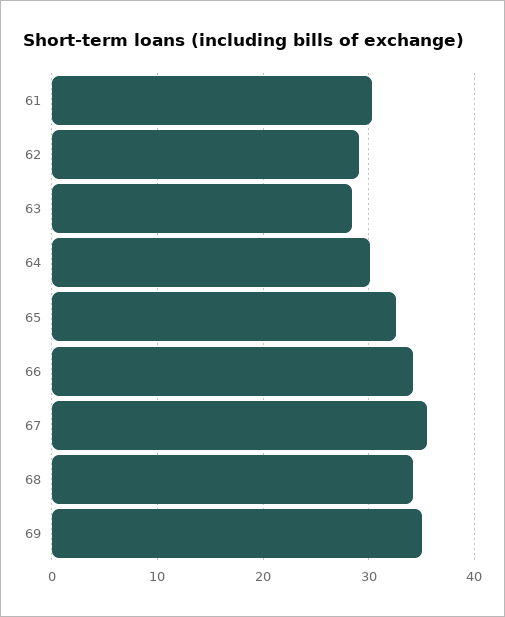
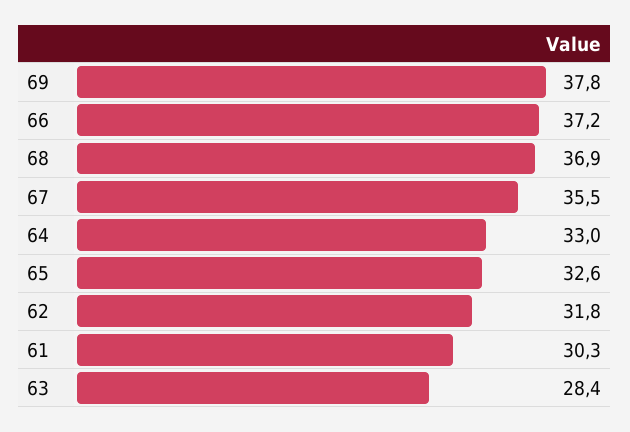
62: 29 -> 31.8
64: 30 -> 33
66: 34 -> 37.2
68: 34 -> 36.9
69: 35 -> 37.8

